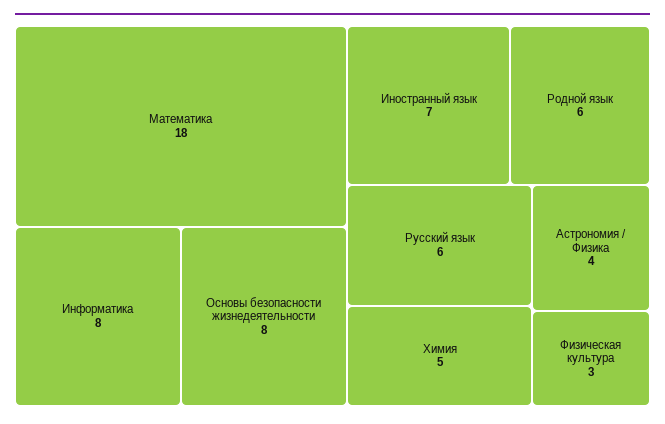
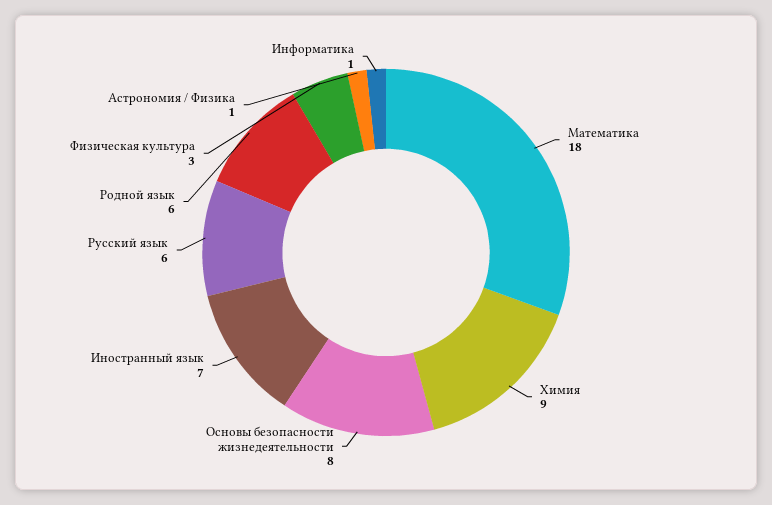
Информатика: 8 -> 1
Химия: 5 -> 9
Астрономия / Физика: 4 -> 1

